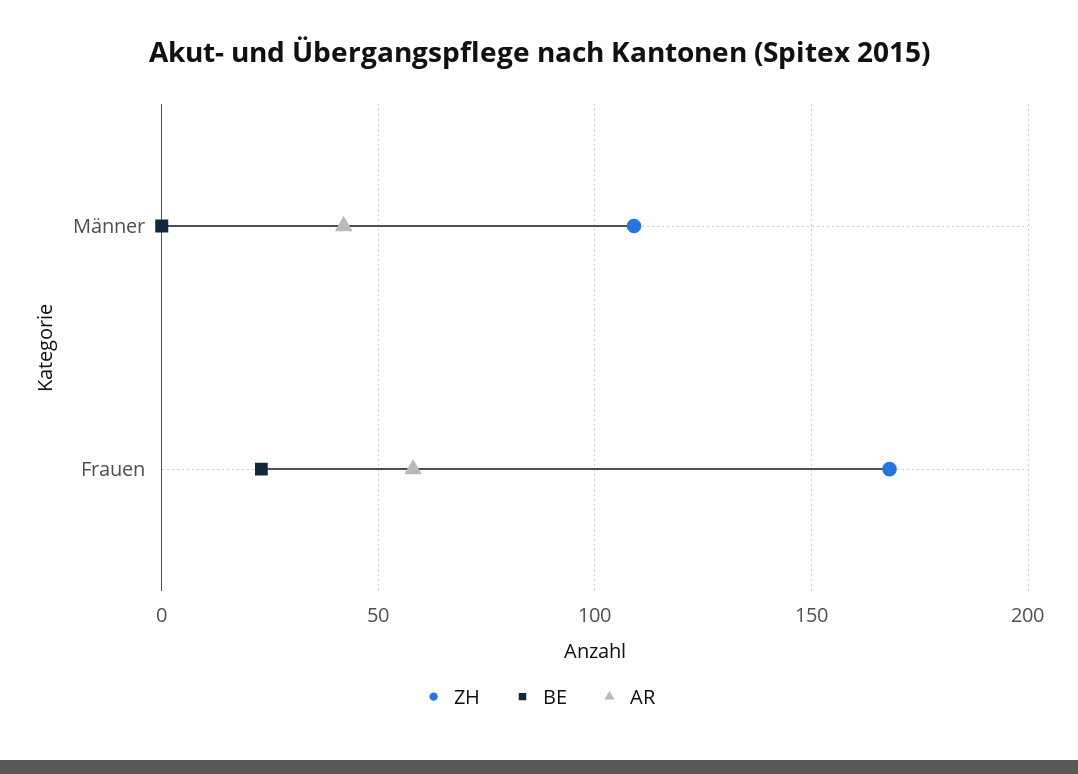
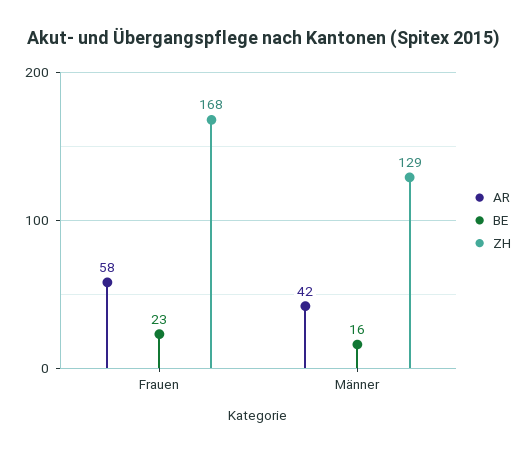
ZH, Männer: 110 -> 129
BE, Männer: 0 -> 16

